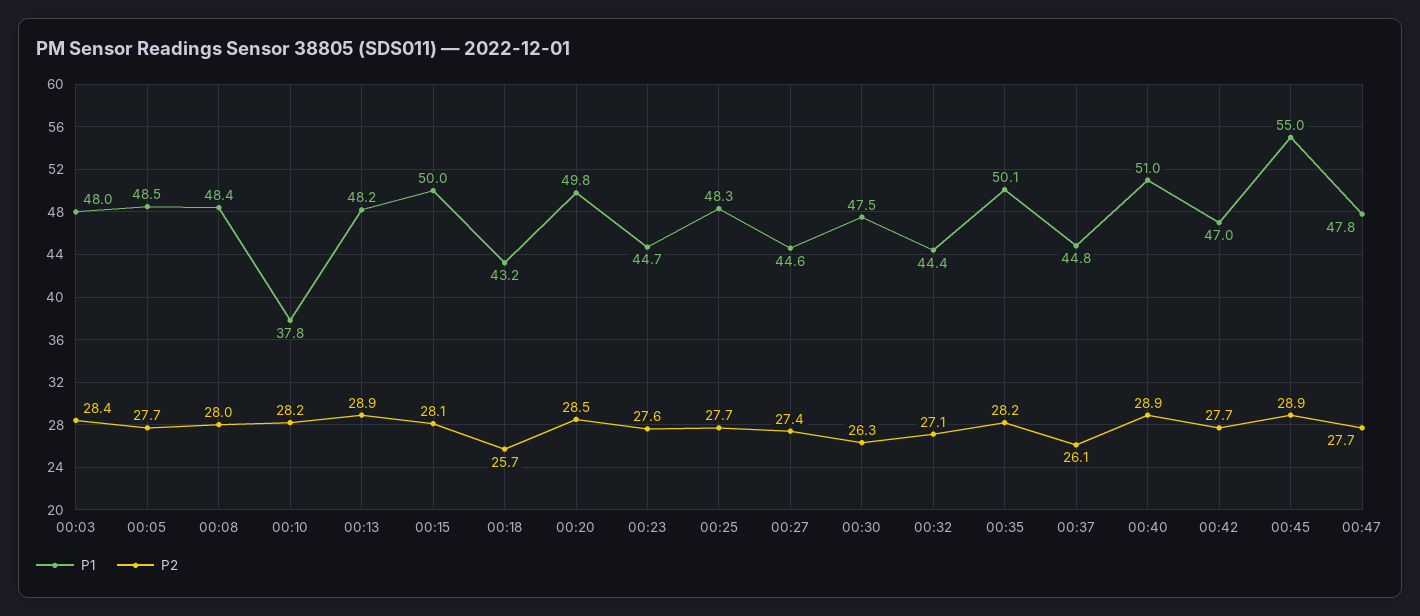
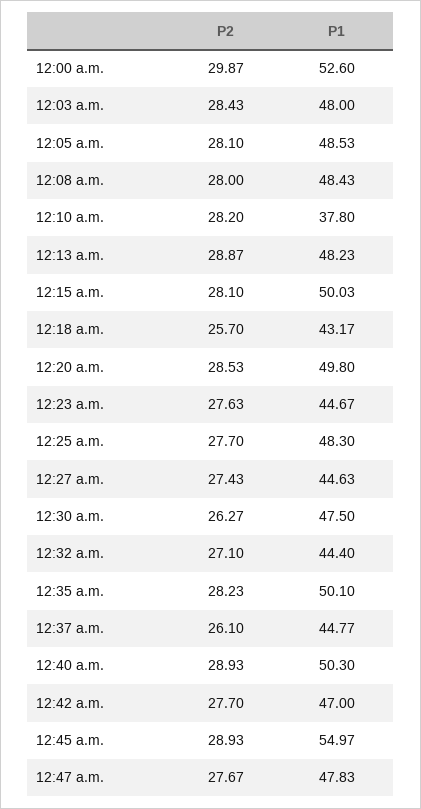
P2, 00:05: 27.7 -> 28.1
P1, 00:40: 51 -> 50.3
P2, 12:00 a.m.: none -> 29.87
P1, 12:00 a.m.: none -> 52.6

